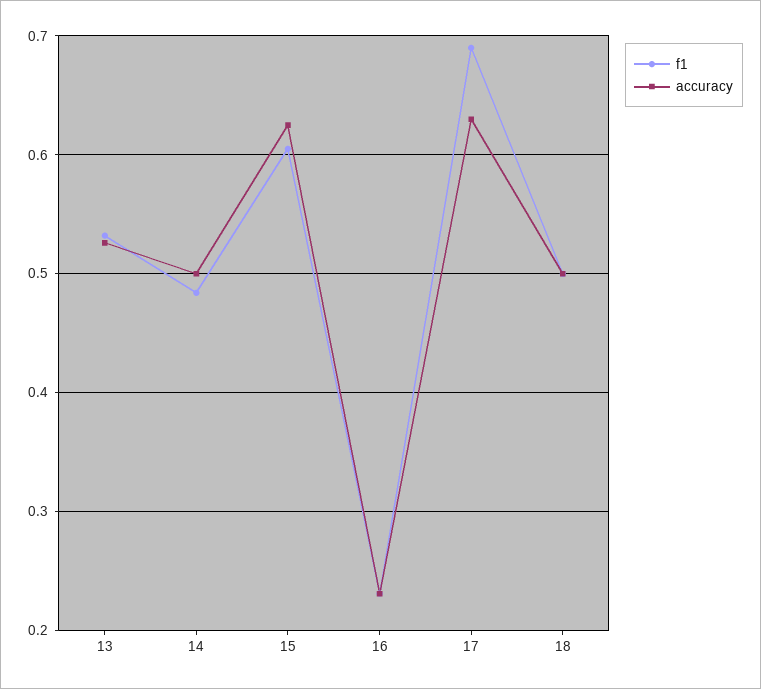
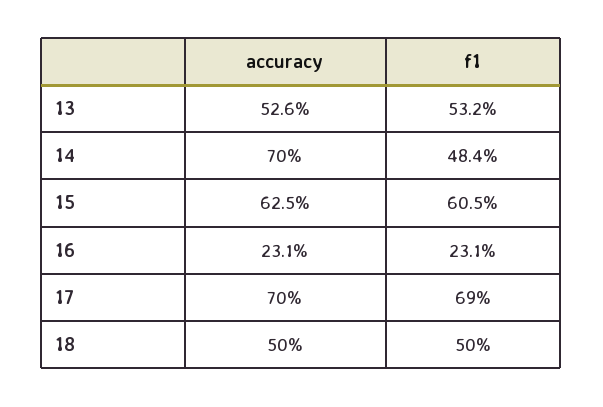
accuracy, 14: 0.5 -> 0.7
accuracy, 17: 0.63 -> 0.7

